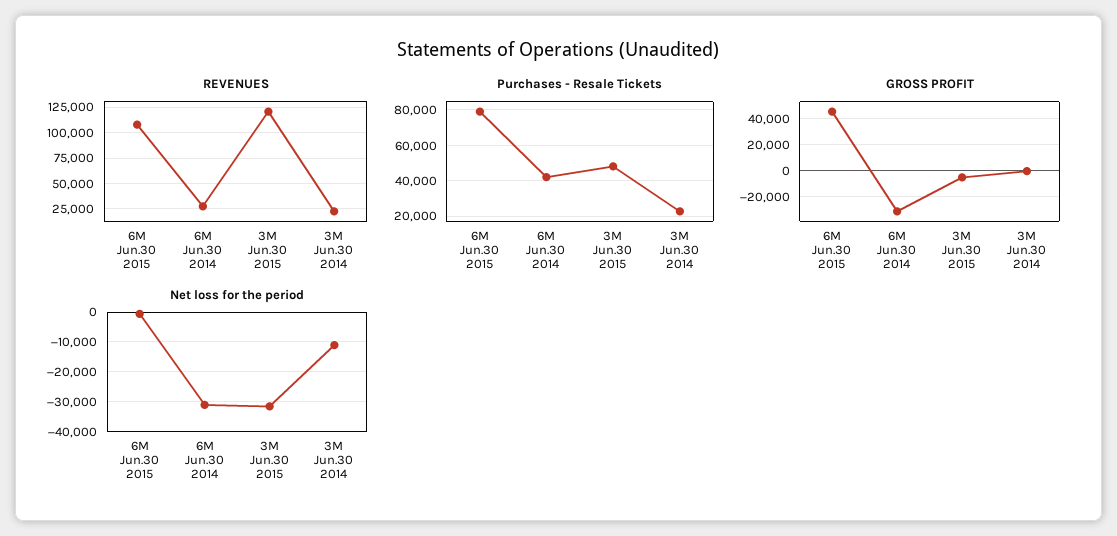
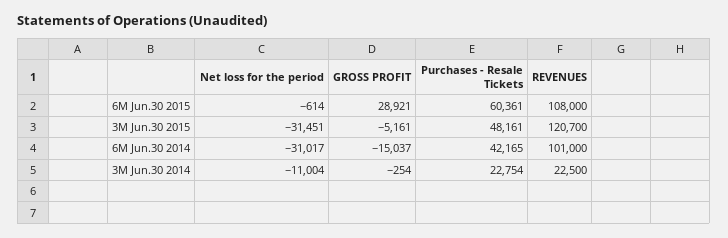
REVENUES, 6M Jun.30 2014: 25000 -> 101000
Purchases - Resale Tickets, 6M Jun.30 2015: 80000 -> 60361
GROSS PROFIT, 6M Jun.30 2015: 45000 -> 28921
GROSS PROFIT, 6M Jun.30 2014: -30000 -> -15037

